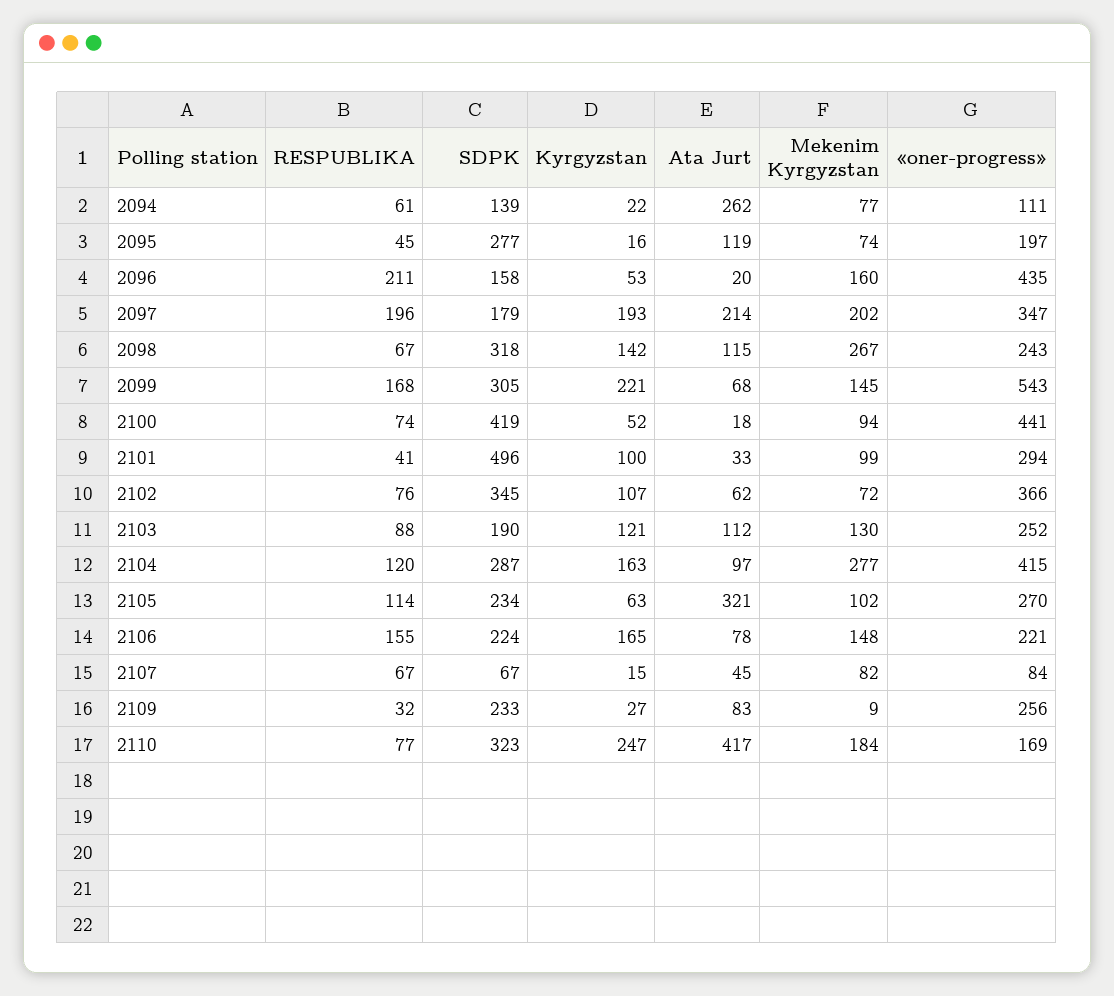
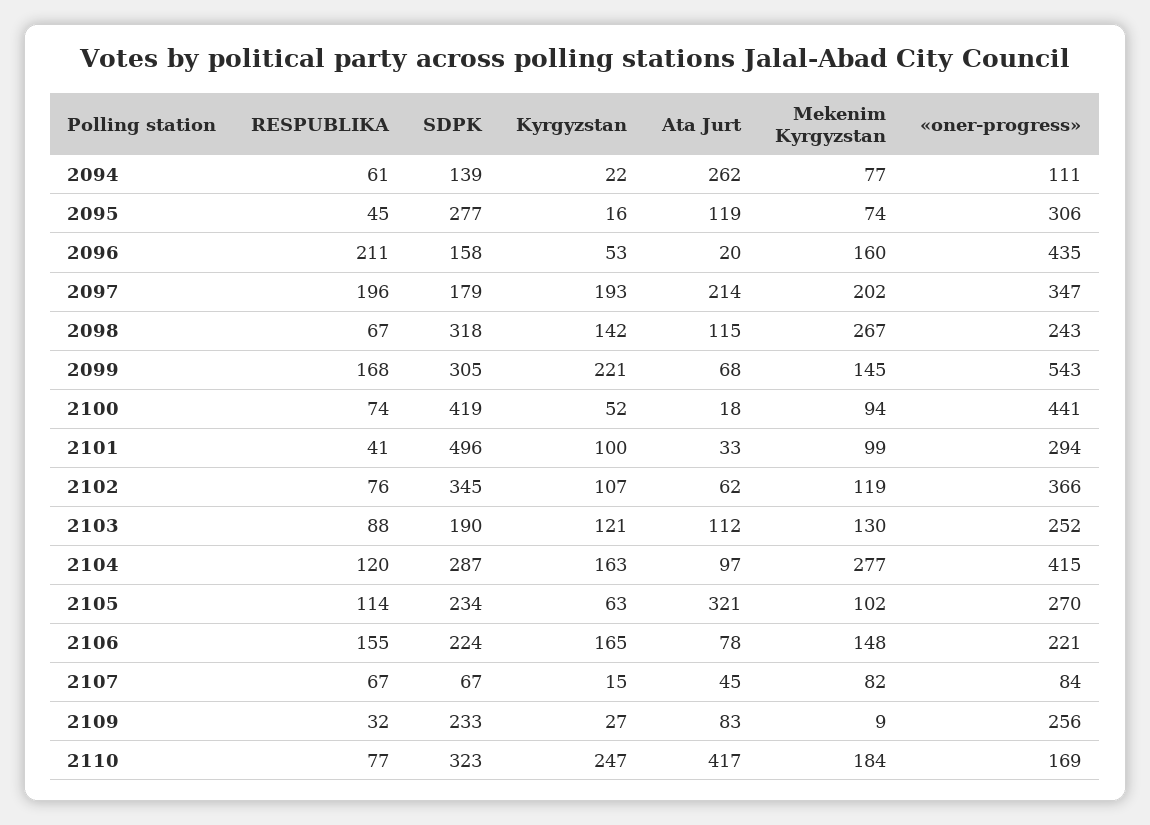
«oner-progress», 2095: 197 -> 306
Mekenim Kyrgyzstan, 2102: 72 -> 119

